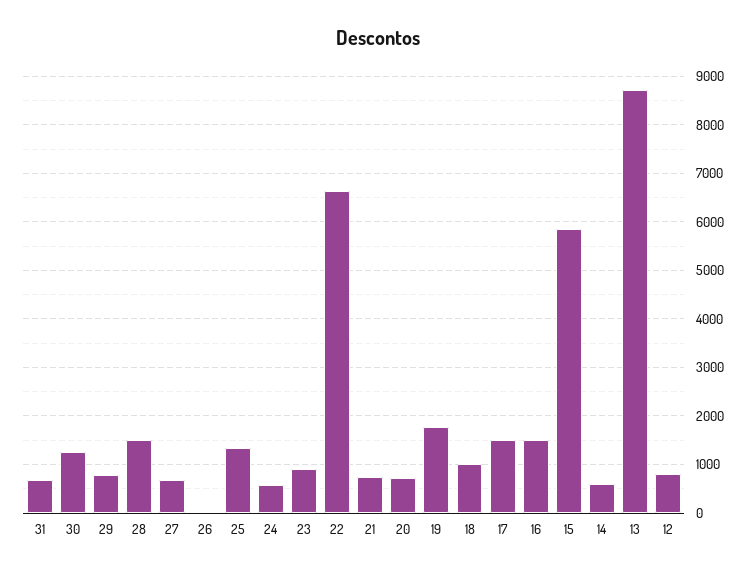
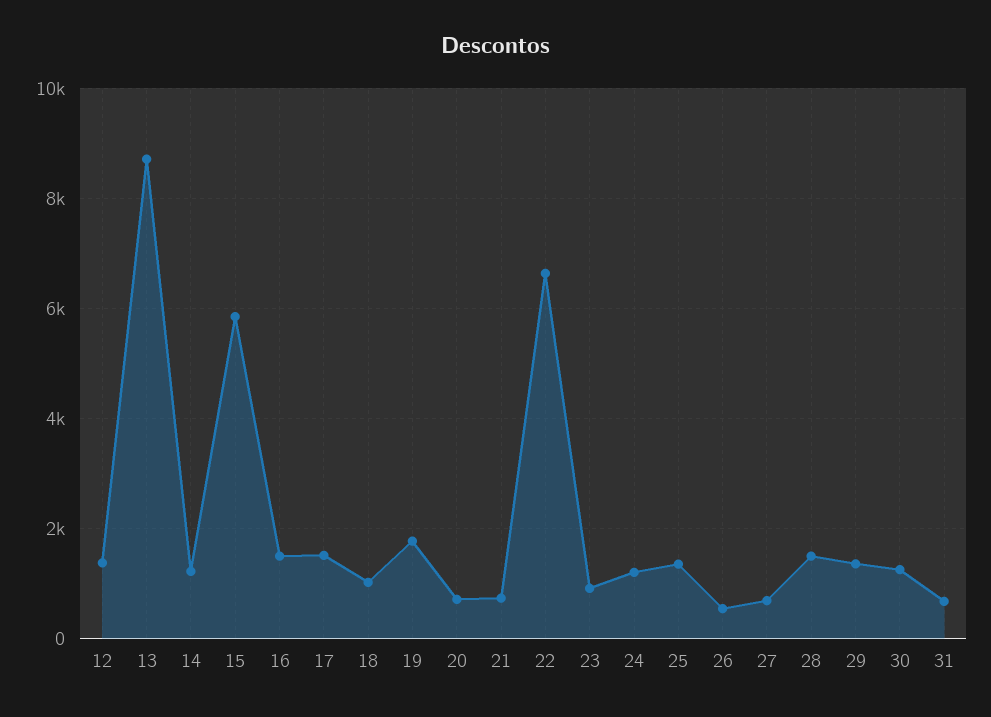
29: 800 -> 1400
26: 0 -> 600
24: 600 -> 1200
14: 600 -> 1200
12: 800 -> 1400

